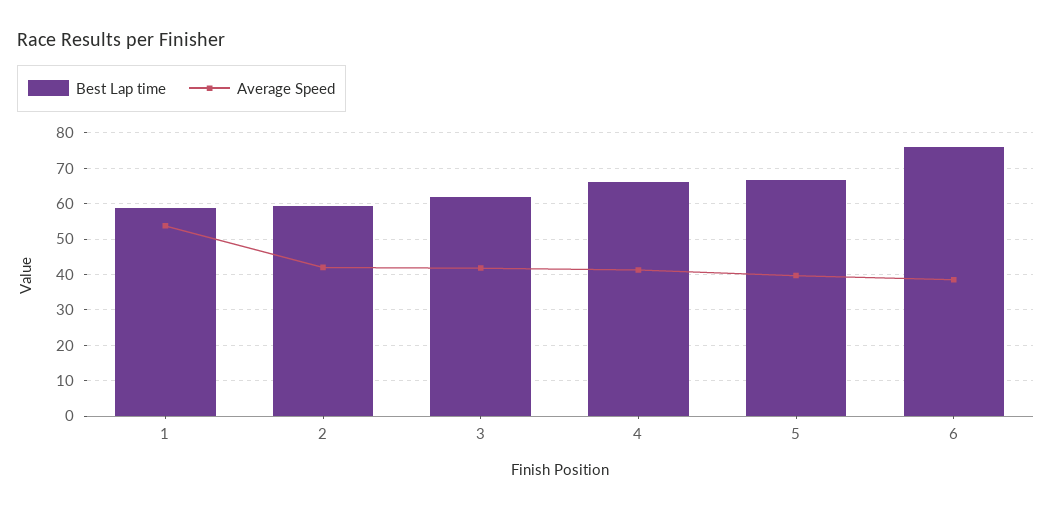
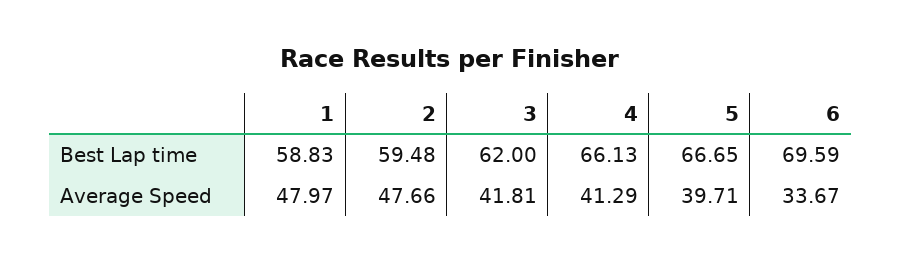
Average Speed, 1: 54 -> 47.97
Average Speed, 2: 42 -> 47.66
Best Lap time, 6: 76 -> 69.59
Average Speed, 6: 38 -> 33.67

